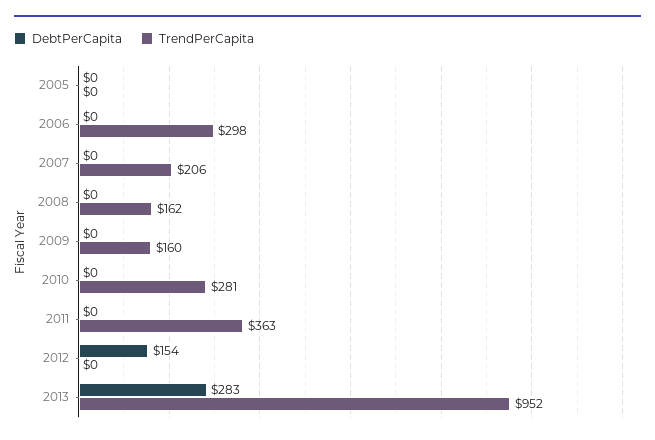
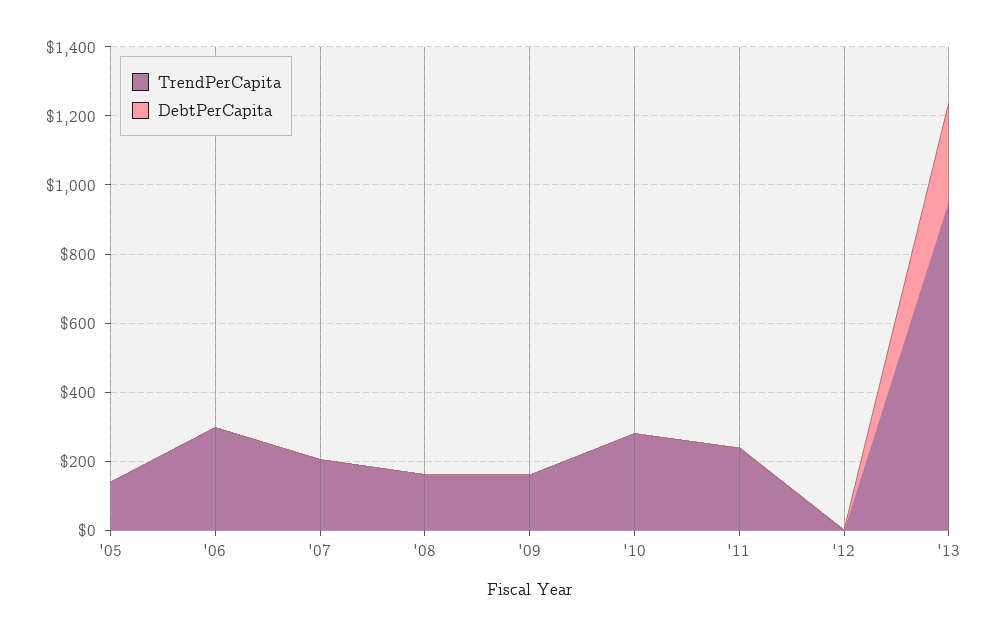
TrendPerCapita, 2005: 0 -> 150
TrendPerCapita, 2011: 363 -> 250
DebtPerCapita, 2012: 154 -> 0

